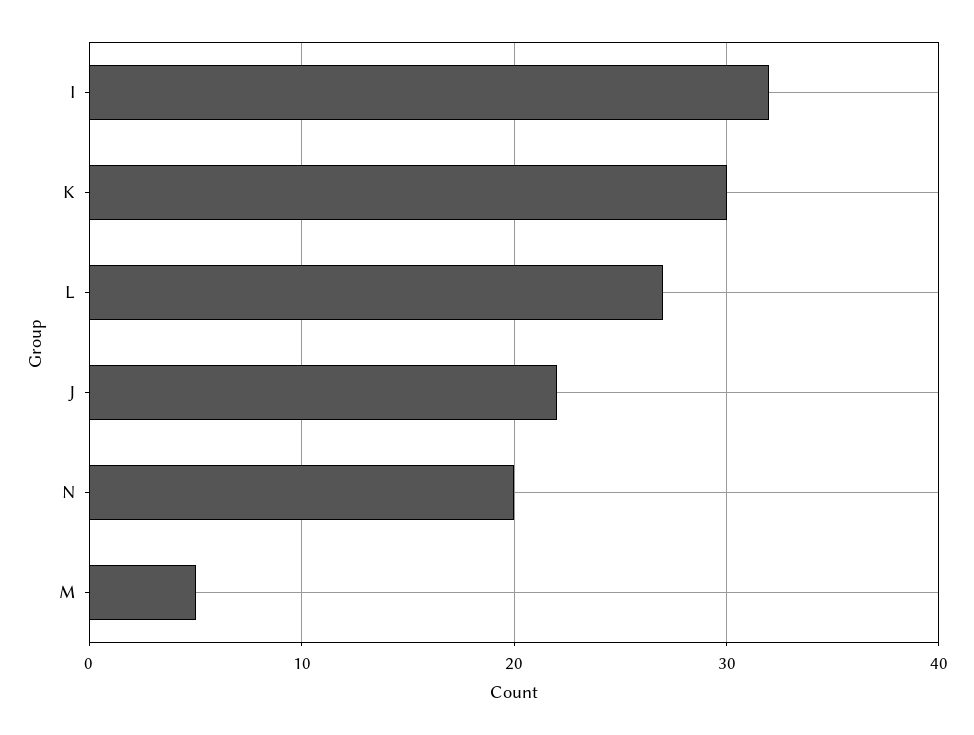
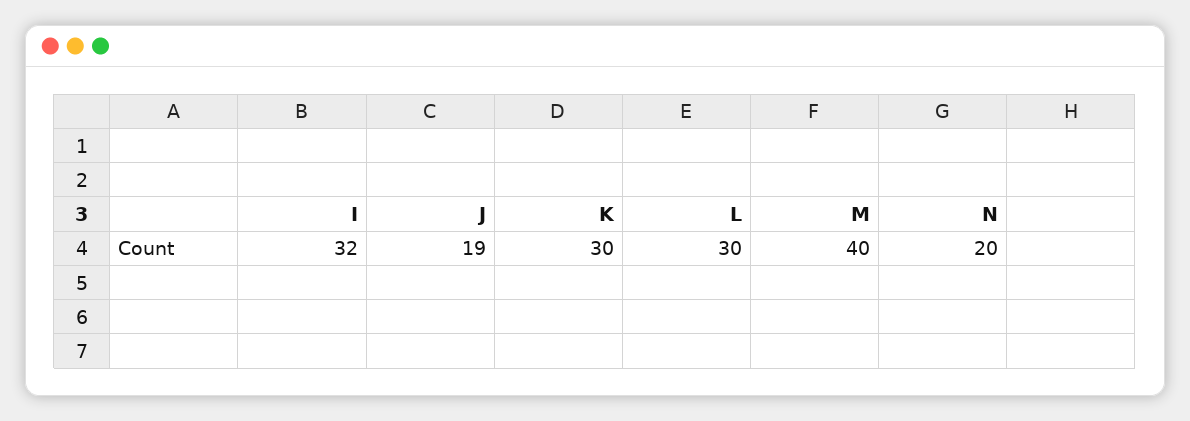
L: 27 -> 30
J: 22 -> 19
M: 5 -> 40

